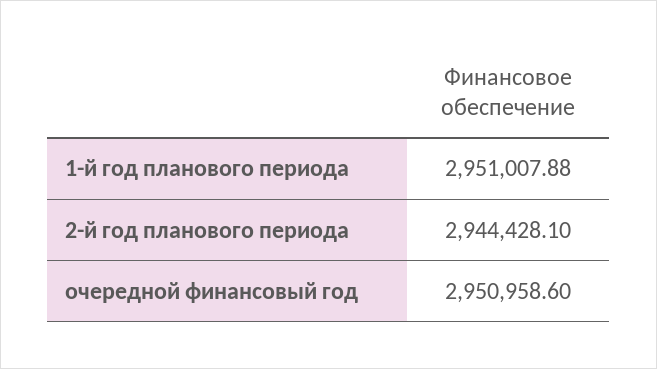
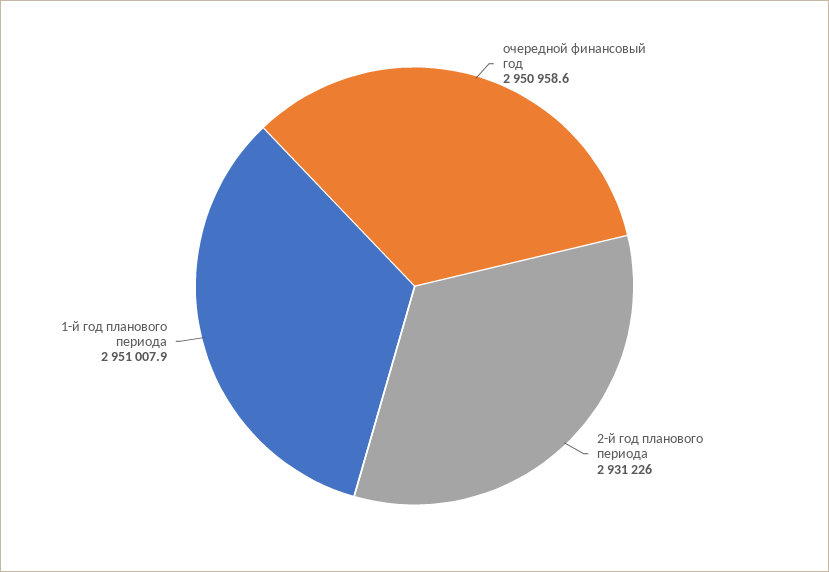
2-й год планового периода: 2944428.1 -> 2931226

